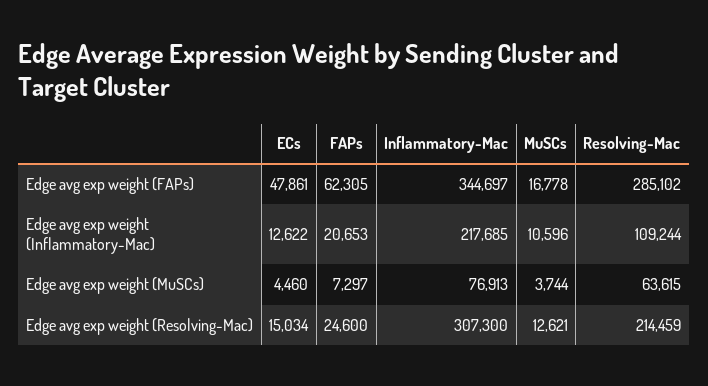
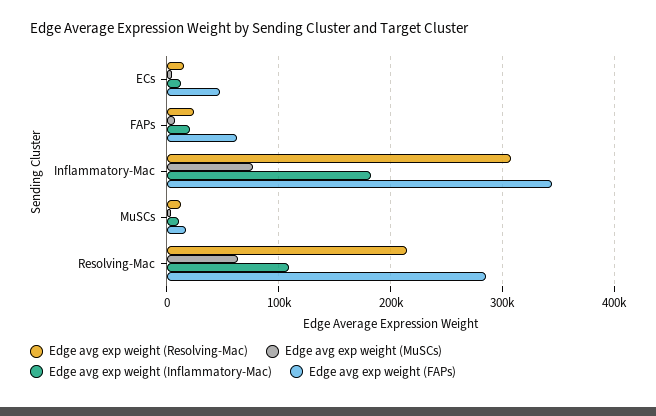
Edge avg exp weight (Inflammatory-Mac), Inflammatory-Mac: 217685 -> 180000

